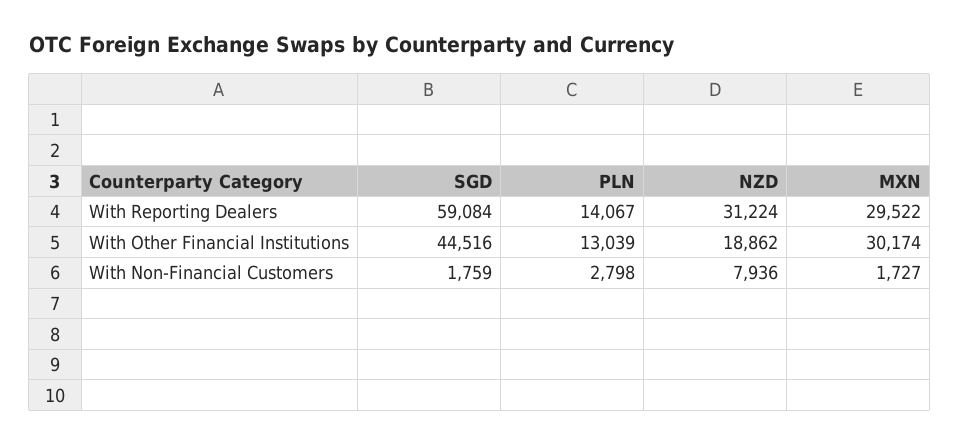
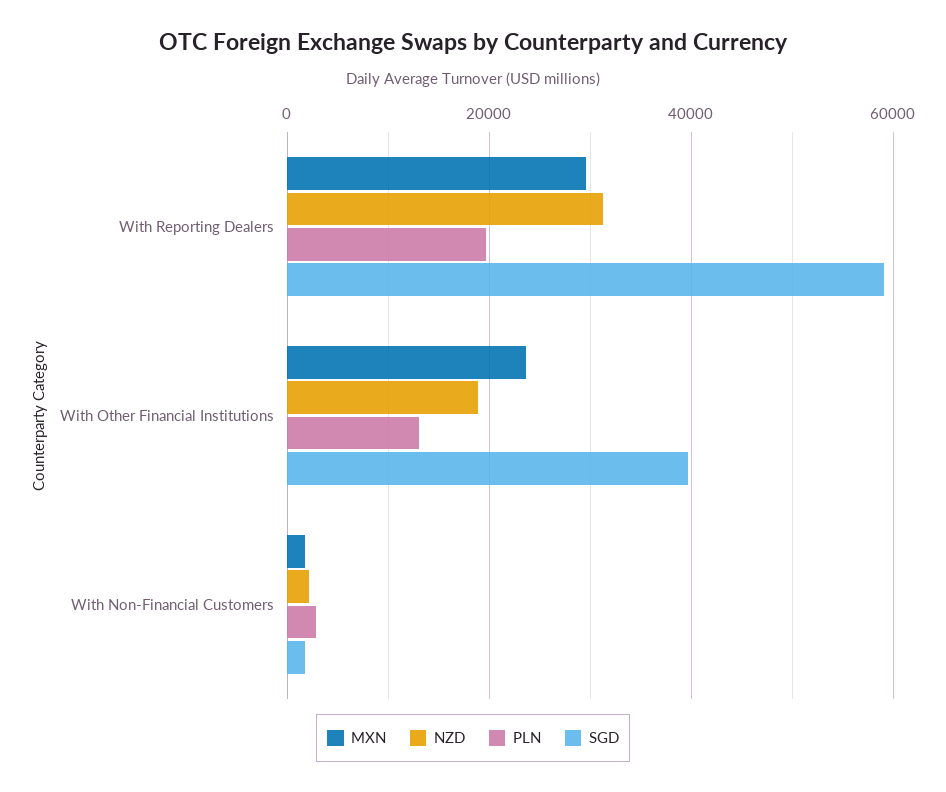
PLN, With Reporting Dealers: 14067 -> 20000
SGD, With Other Financial Institutions: 44516 -> 40000
MXN, With Other Financial Institutions: 30174 -> 24000
NZD, With Non-Financial Customers: 7936 -> 2000

